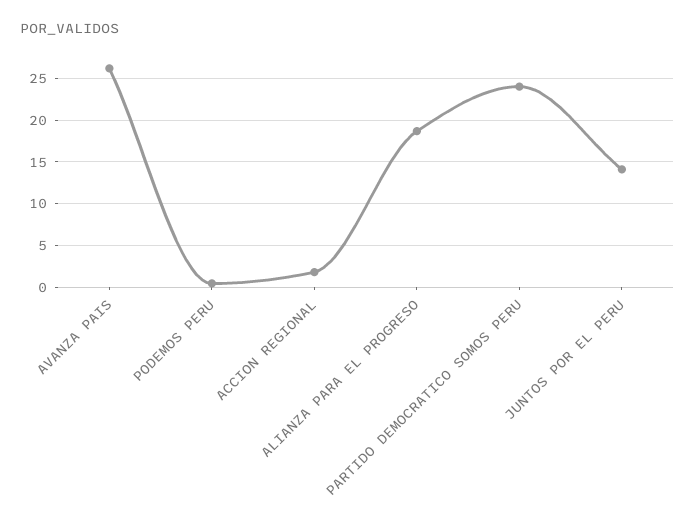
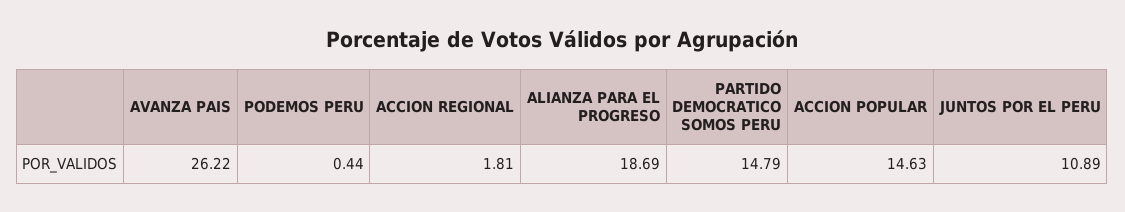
PARTIDO DEMOCRATICO SOMOS PERU: 24 -> 14.79
JUNTOS POR EL PERU: 14 -> 10.89
ACCION POPULAR: none -> 14.63

